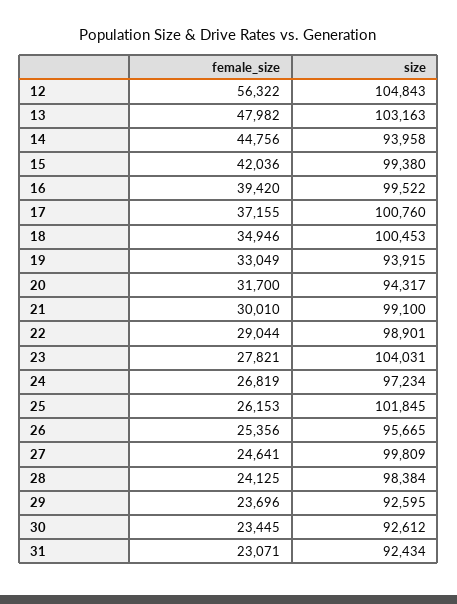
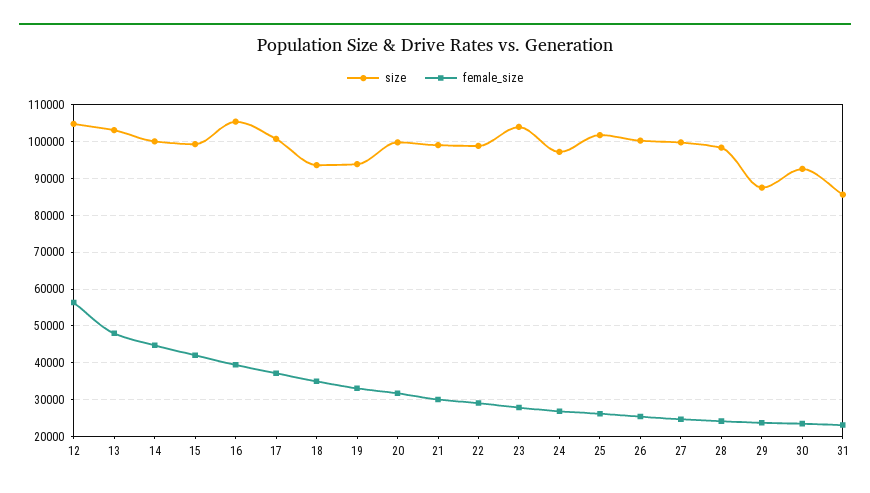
size, 14: 93958 -> 100000
size, 16: 99522 -> 106000
size, 18: 100453 -> 94000
size, 20: 94317 -> 100000
size, 26: 95665 -> 100000
size, 29: 92595 -> 88000
size, 31: 92434 -> 86000

